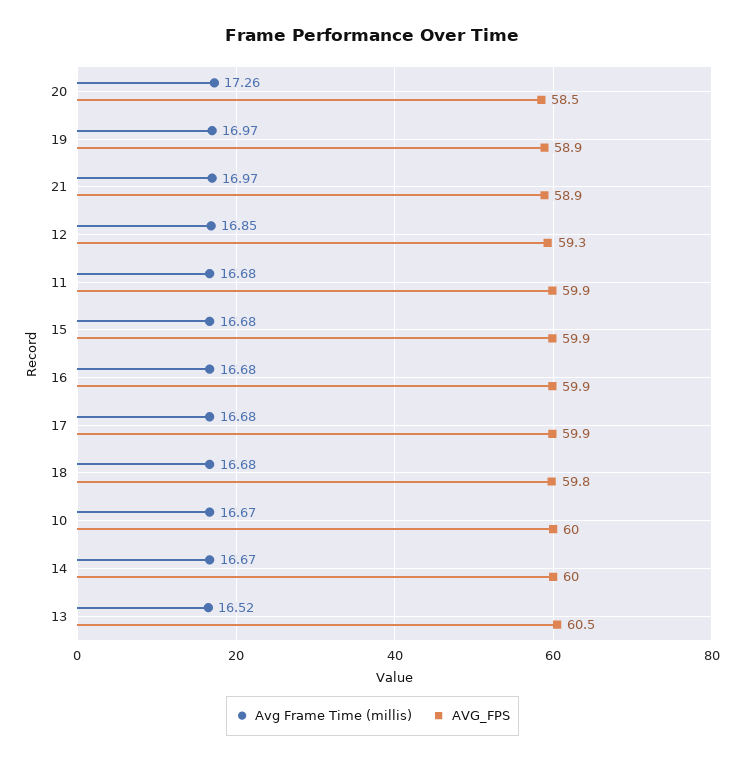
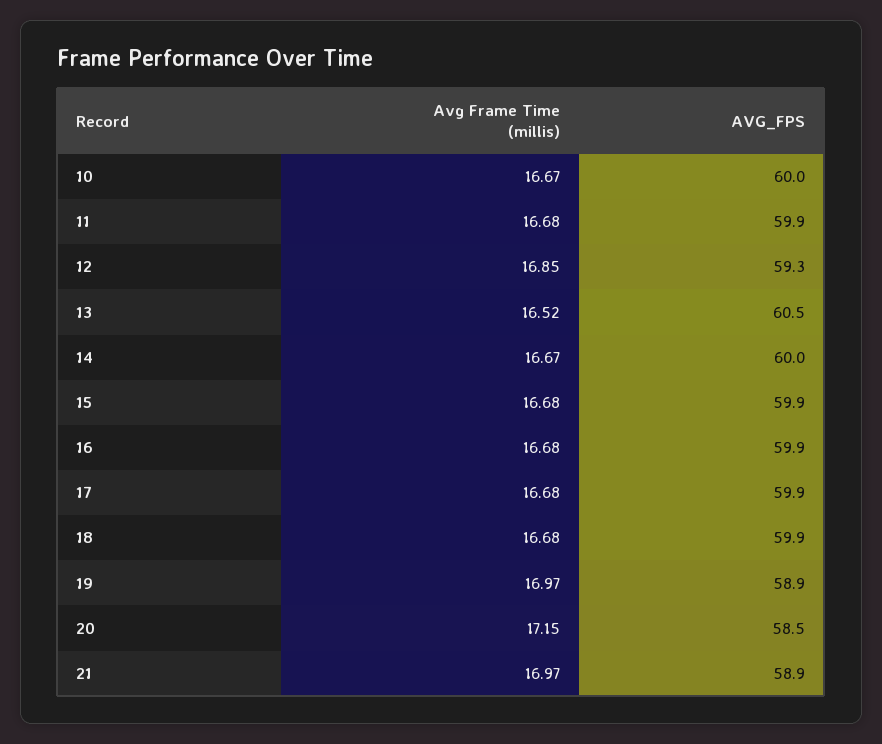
Avg Frame Time (millis), 20: 17.26 -> 17.15
AVG_FPS, 18: 59.8 -> 59.9

